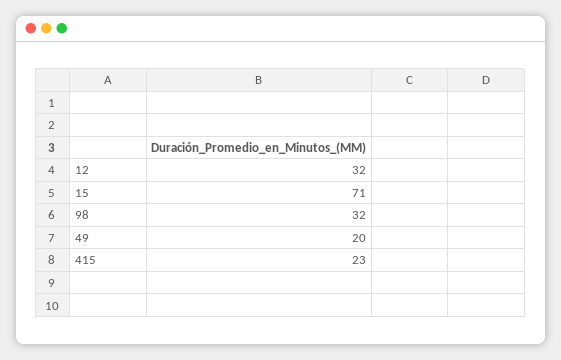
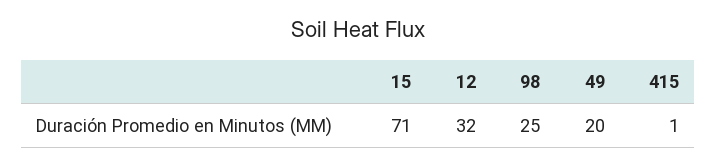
98: 32 -> 25
415: 23 -> 1

